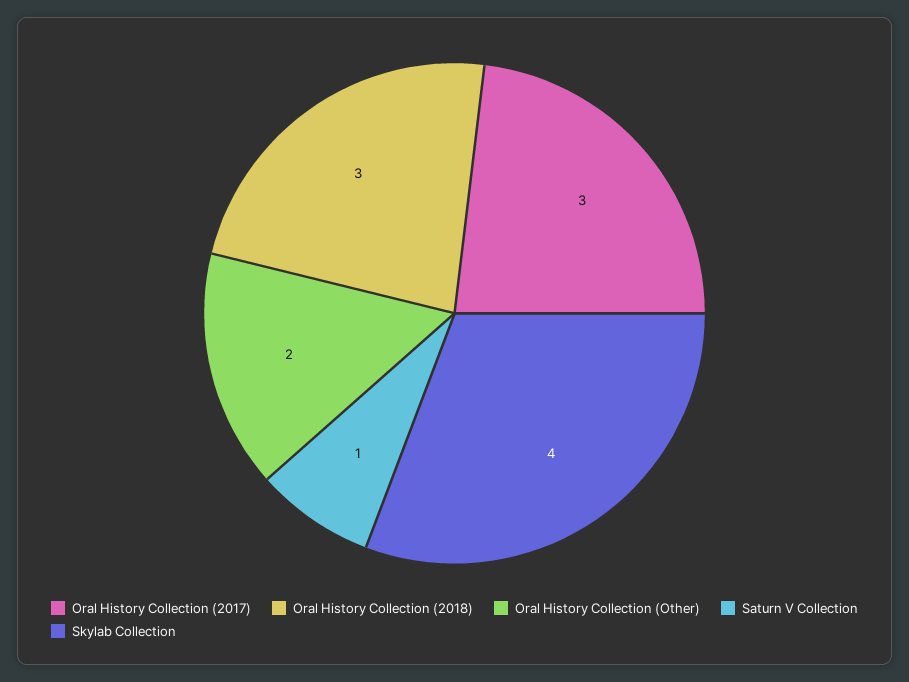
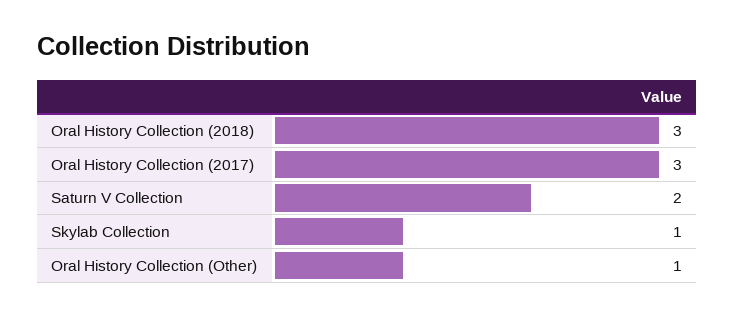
Oral History Collection (Other): 2 -> 1
Saturn V Collection: 1 -> 2
Skylab Collection: 4 -> 1

